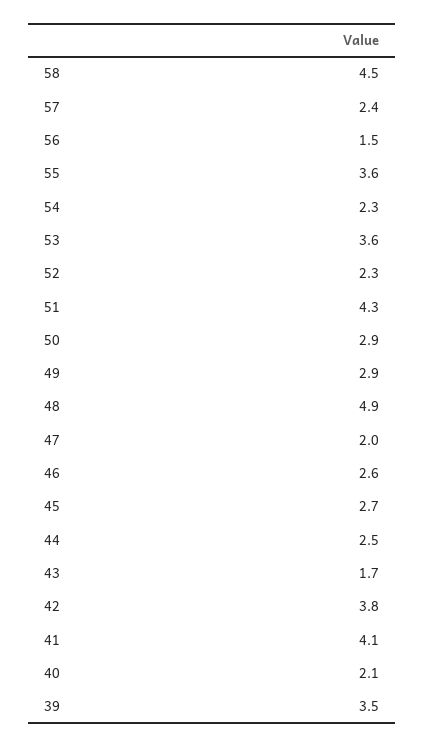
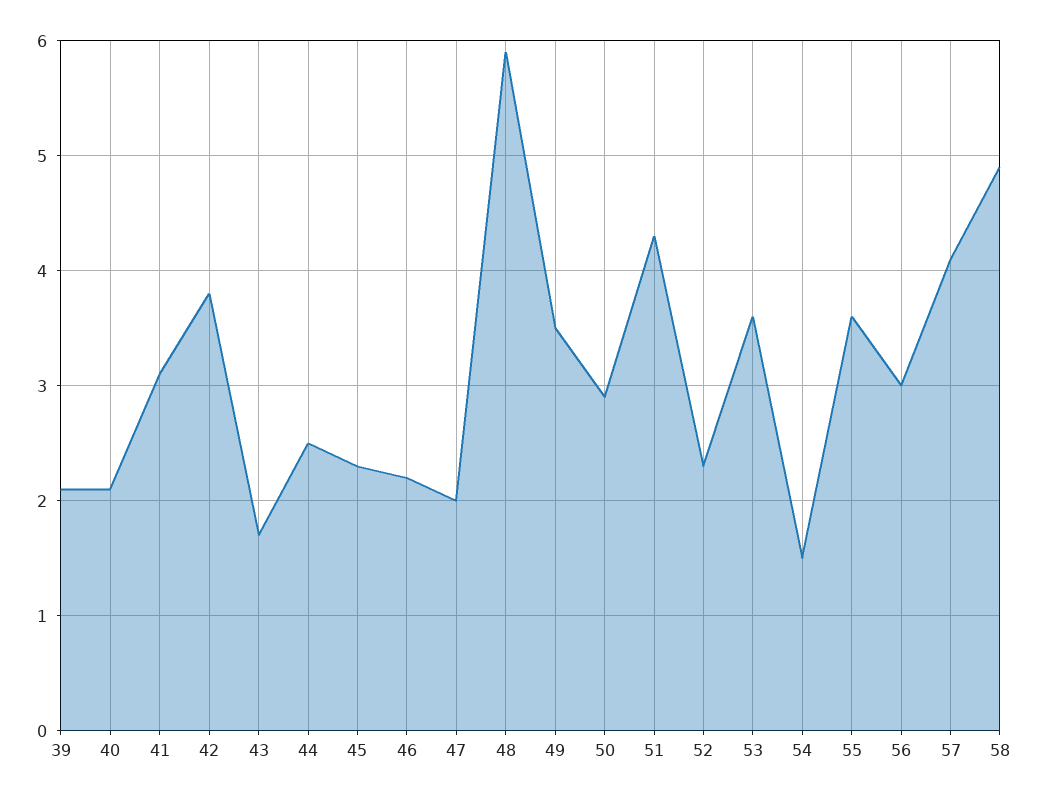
58: 4.5 -> 4.9
57: 2.4 -> 4.1
56: 1.5 -> 3
54: 2.3 -> 1.5
49: 2.9 -> 3.5
48: 4.9 -> 5.9
46: 2.6 -> 2.2
45: 2.7 -> 2.3
41: 4.1 -> 3.1
39: 3.5 -> 2.1

